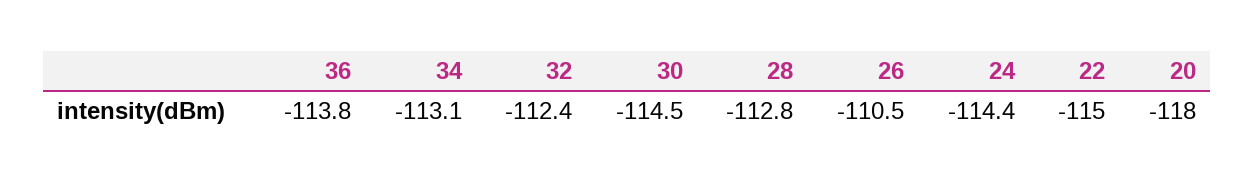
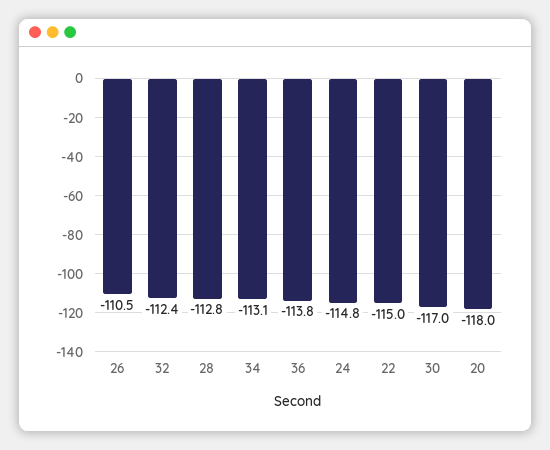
30: -114.5 -> -117
24: -114.4 -> -114.8

